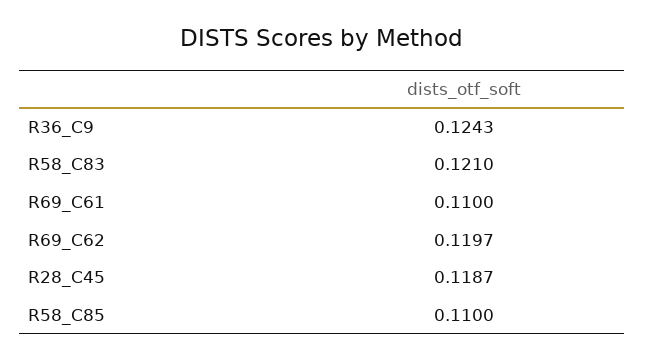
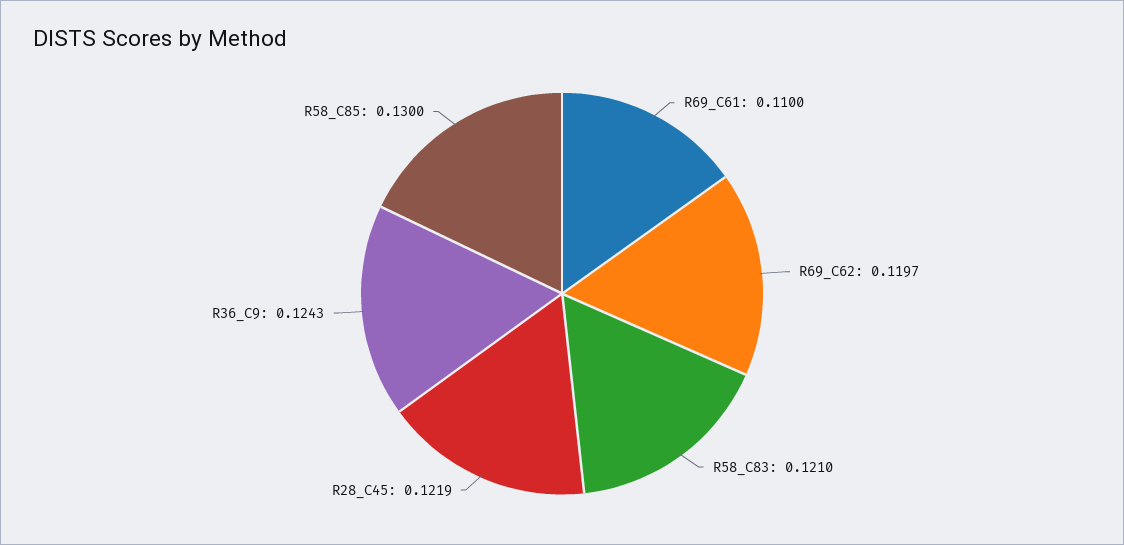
R28_C45: 0.1187 -> 0.1219
R58_C85: 0.11 -> 0.13

